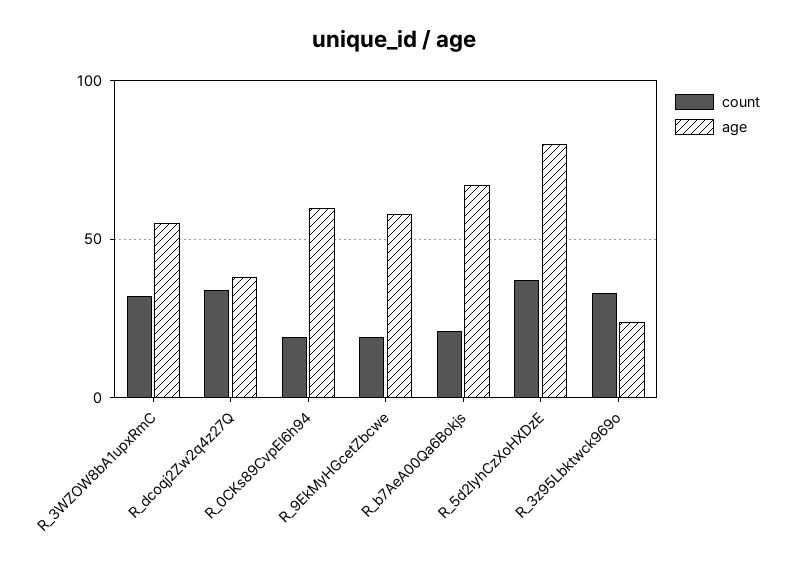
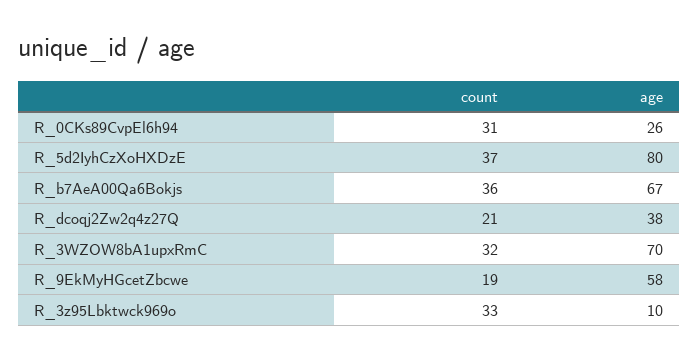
age, R_3WZOW8bA1upxRmC: 55 -> 70
count, R_dcoqj2Zw2q4z27Q: 35 -> 21
count, R_0CKs89CvpEl6h94: 20 -> 31
age, R_0CKs89CvpEl6h94: 60 -> 26
count, R_b7AeA00Qa6Bokjs: 20 -> 36
age, R_3z95Lbktwck969o: 25 -> 10

